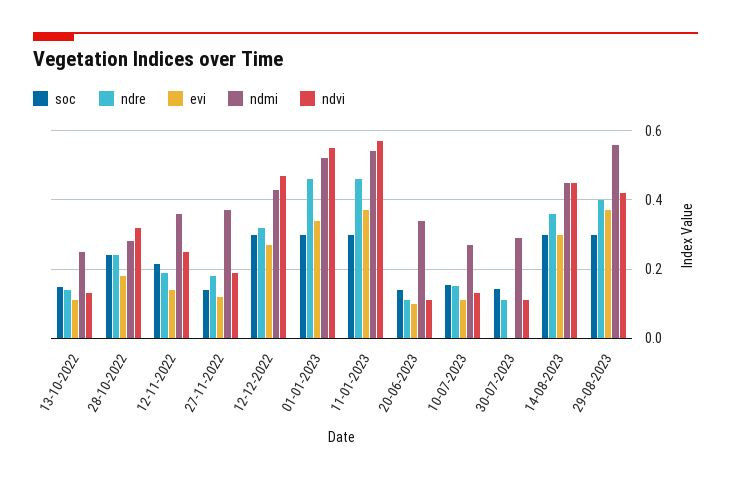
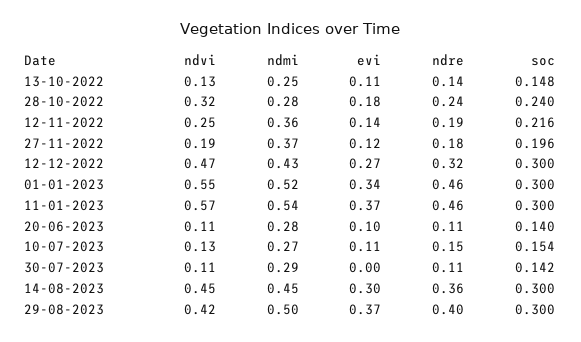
soc, 27-11-2022: 0.14 -> 0.196
ndmi, 20-06-2023: 0.34 -> 0.28
ndmi, 29-08-2023: 0.56 -> 0.5

